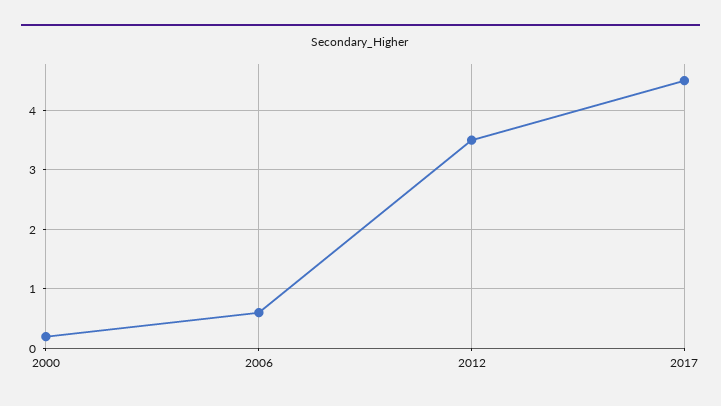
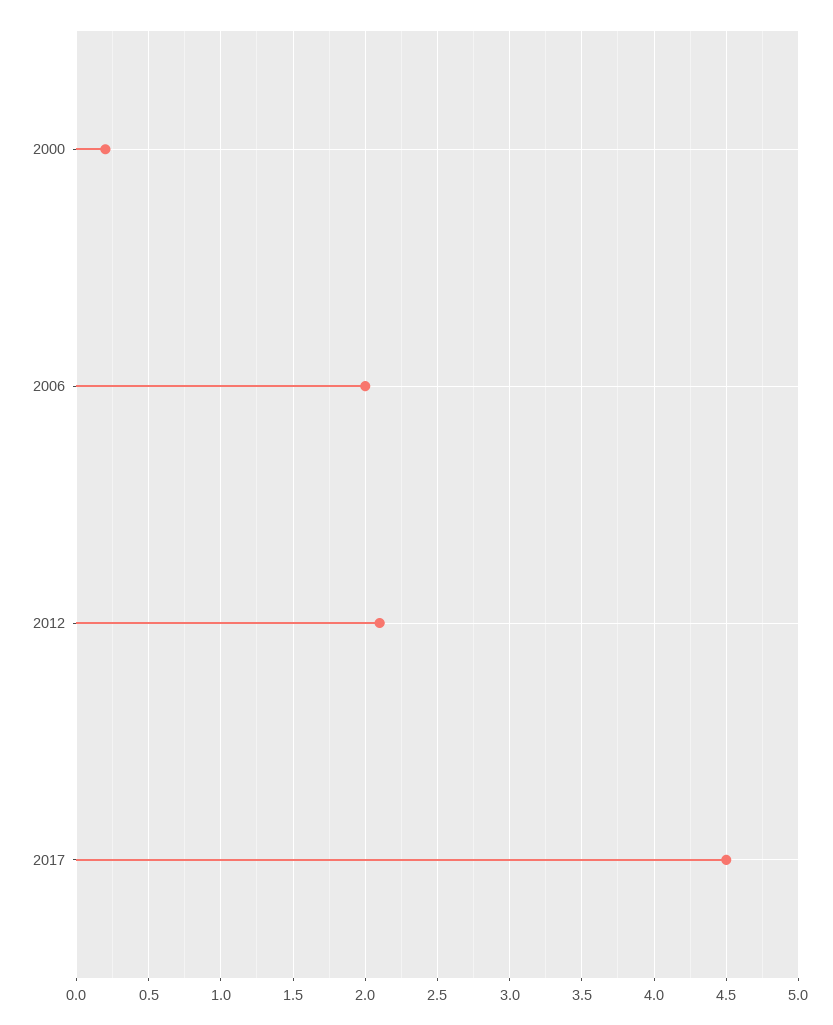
2006: 0.5 -> 2
2012: 3.5 -> 2.1

